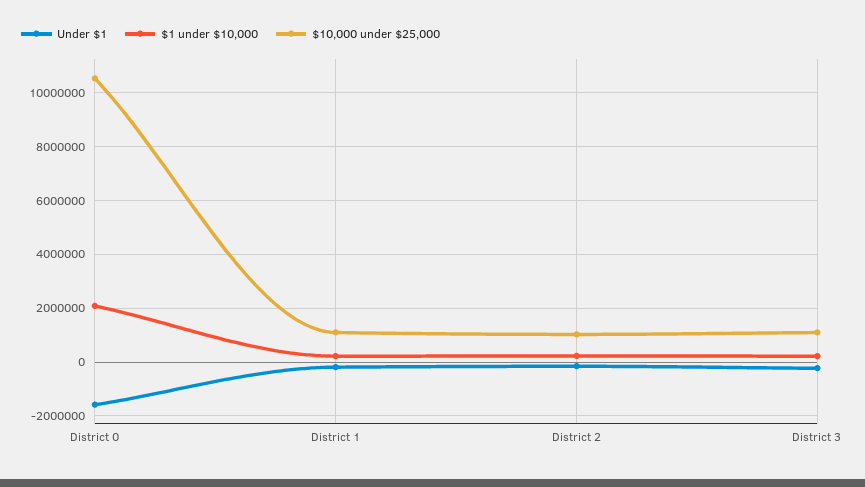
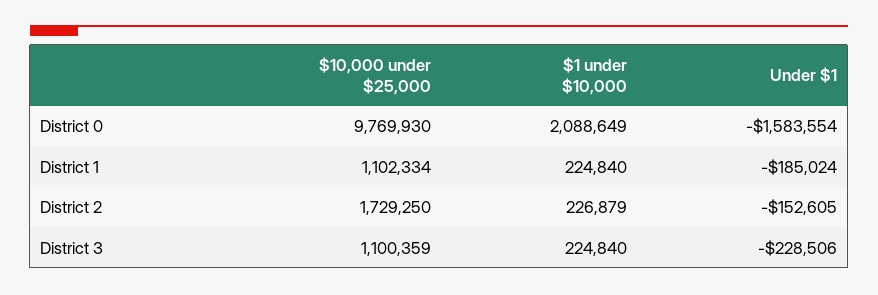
$10,000 under $25,000, District 0: 10500000 -> 9769930
$10,000 under $25,000, District 2: 1000000 -> 1729250

